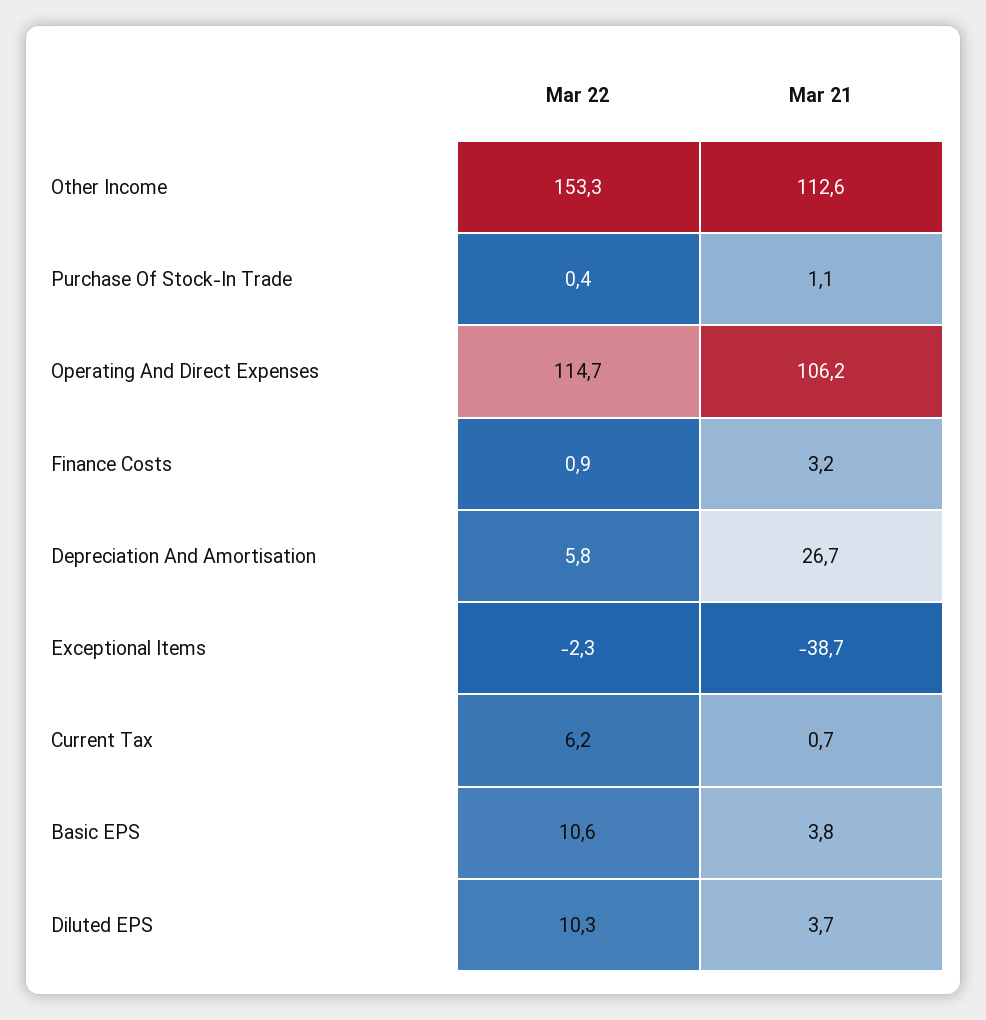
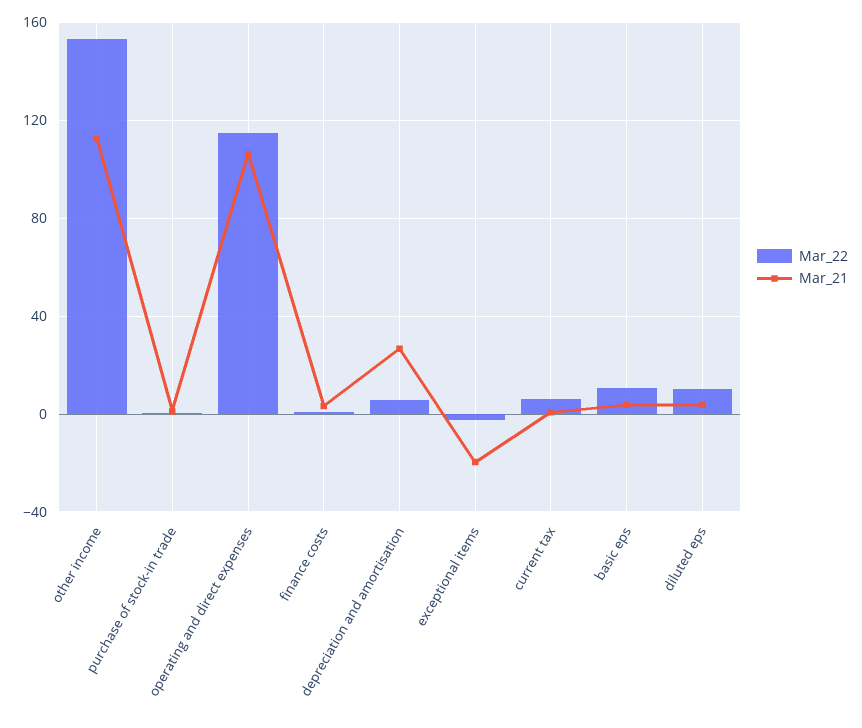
Mar 21, Exceptional Items: -38.7 -> -20

